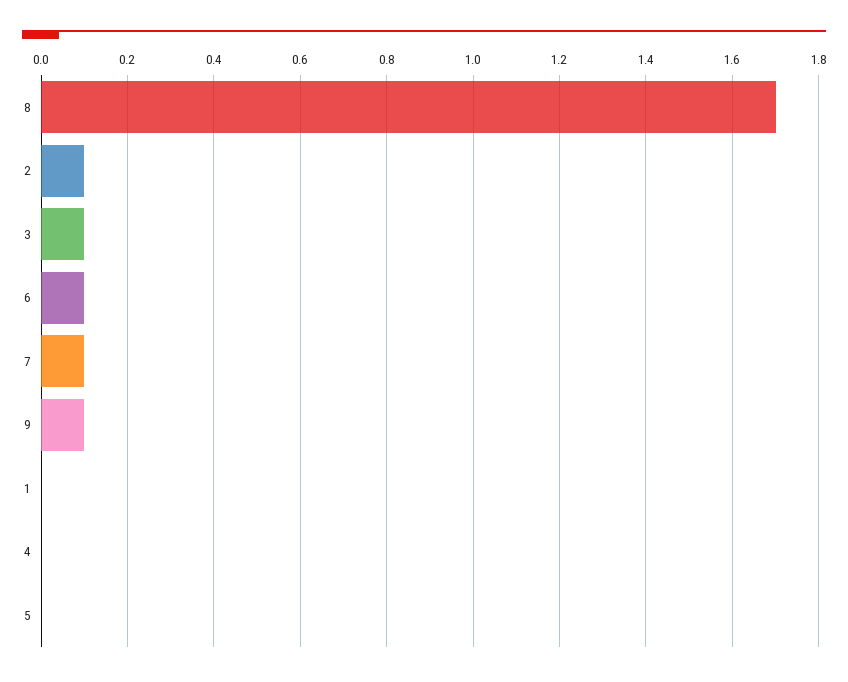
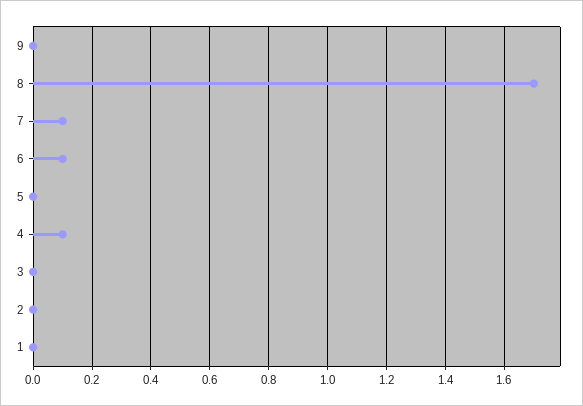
2: 0.1 -> 0
3: 0.1 -> 0
9: 0.1 -> 0
4: 0 -> 0.1

